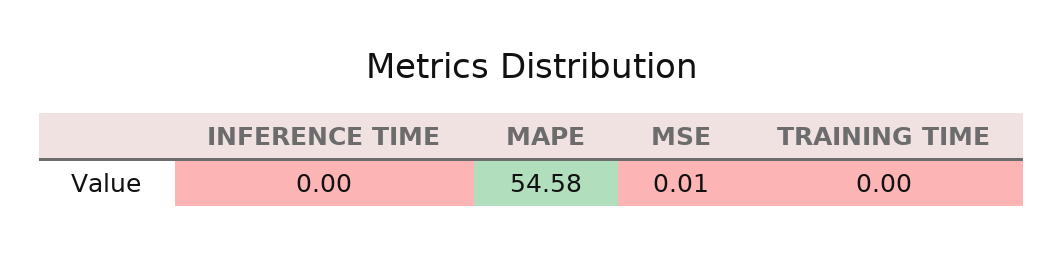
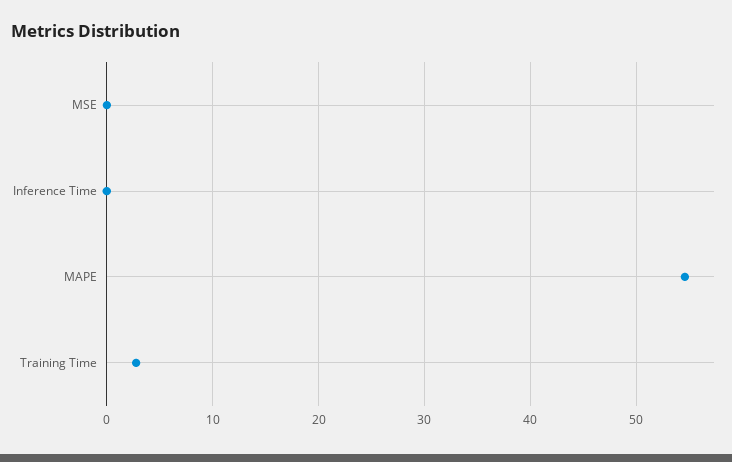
TRAINING TIME: 0 -> 3

